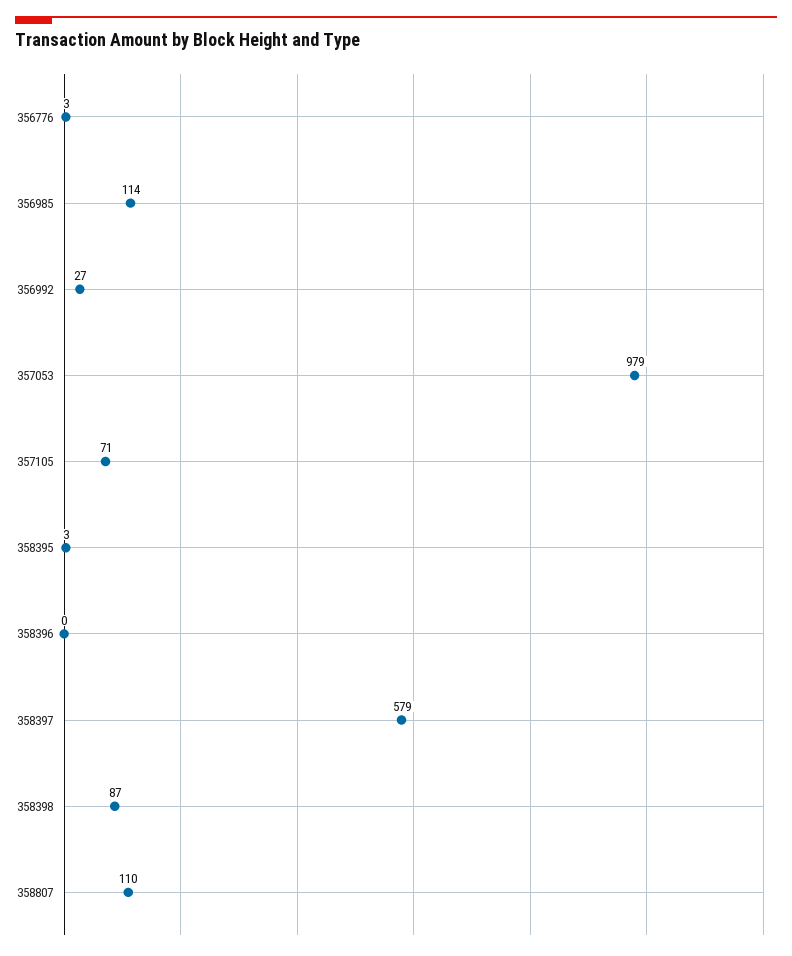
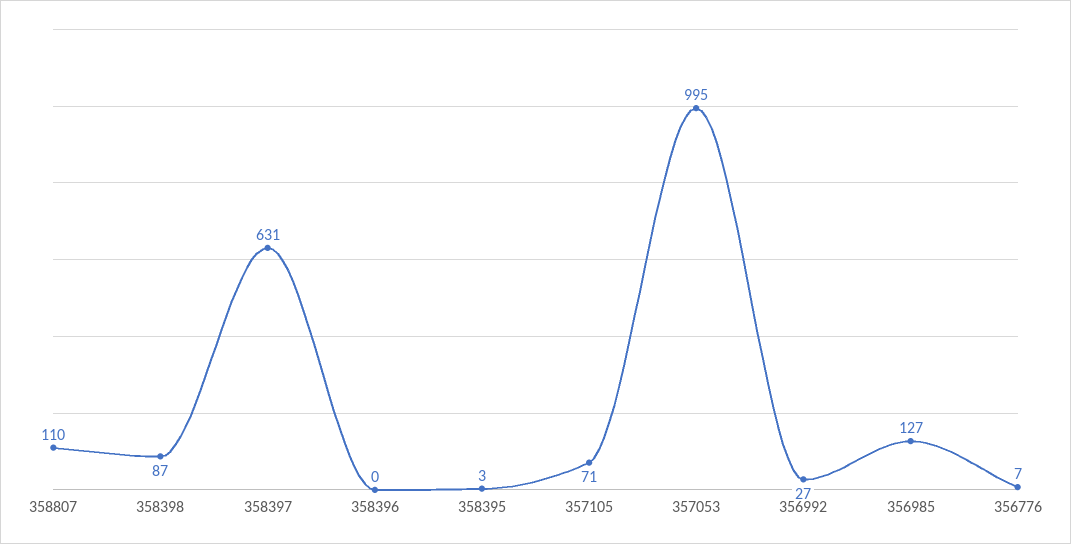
356776: 3 -> 7
356985: 114 -> 127
357053: 979 -> 995
358397: 579 -> 631

